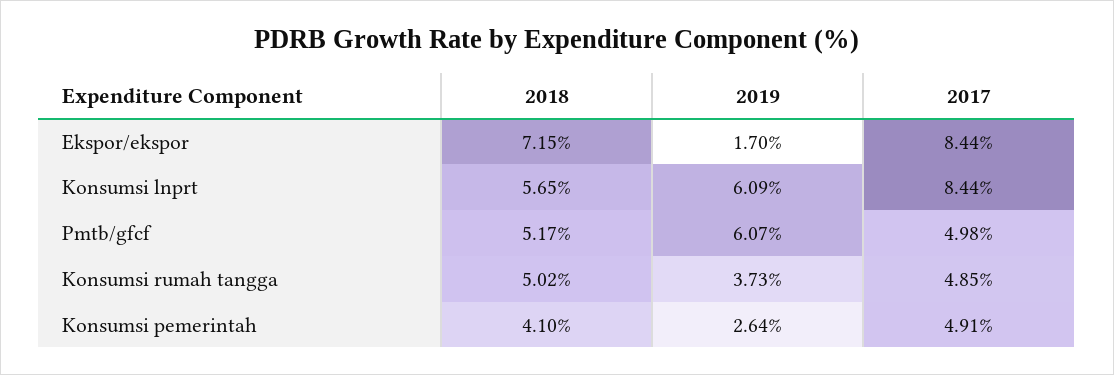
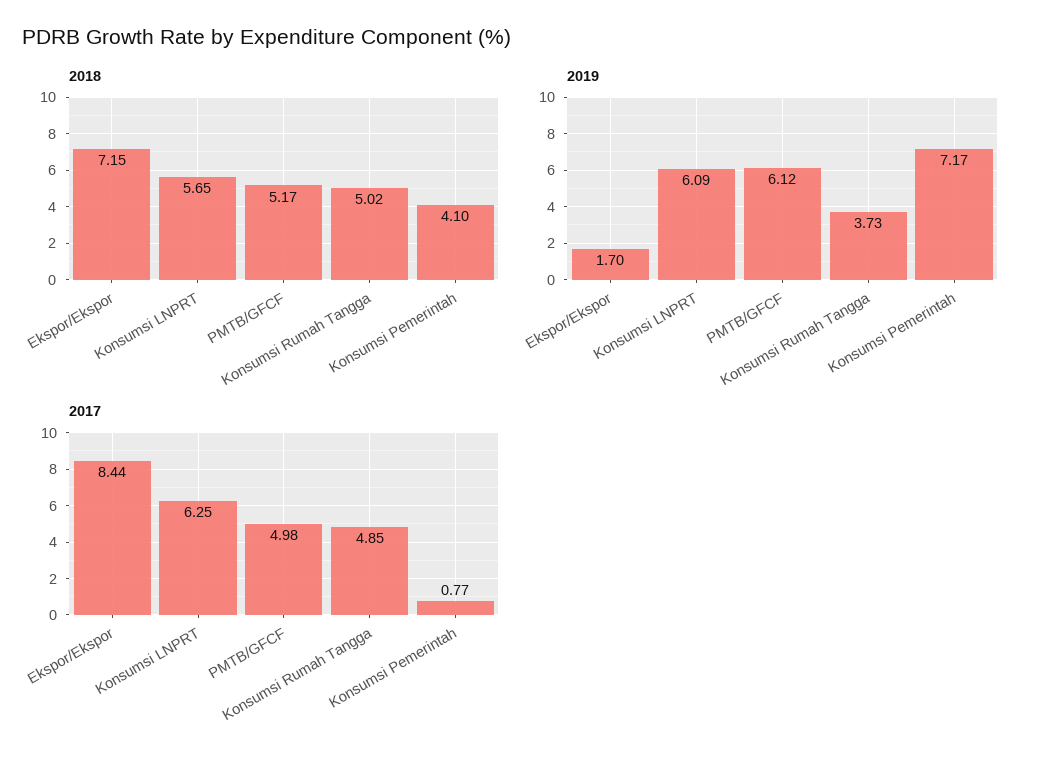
2017, Konsumsi lnprt: 8.44 -> 6.25
2019, Pmtb/gfcf: 6.07 -> 6.12
2019, Konsumsi pemerintah: 2.64 -> 7.17
2017, Konsumsi pemerintah: 4.91 -> 0.77

